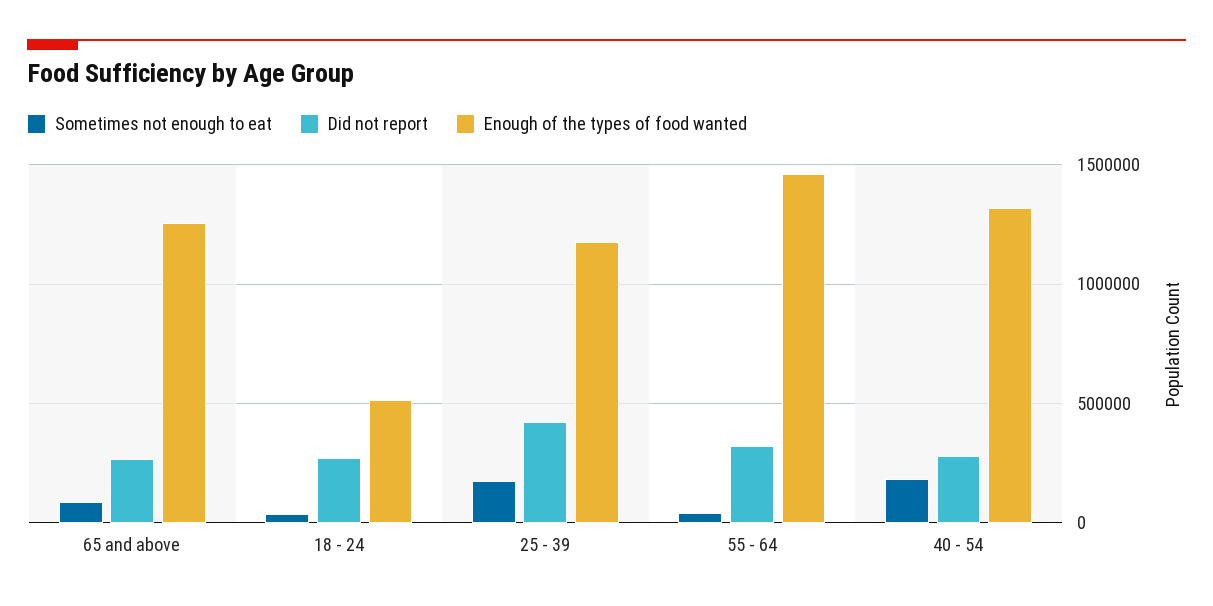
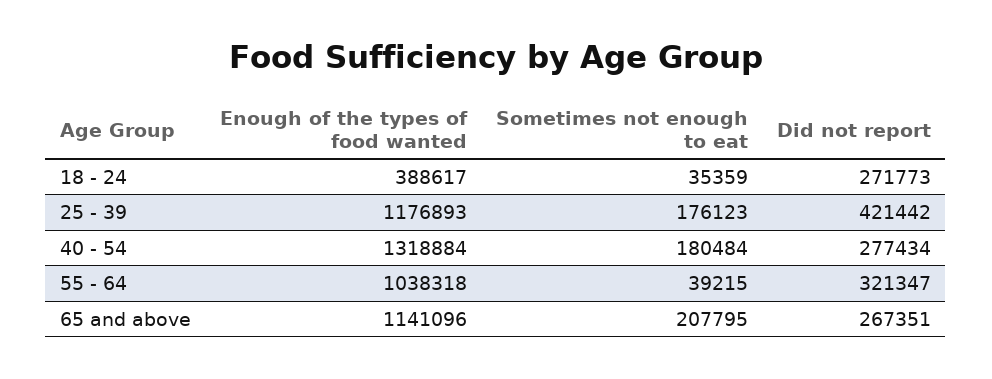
Sometimes not enough to eat, 65 and above: 100000 -> 207795
Enough of the types of food wanted, 65 and above: 1250000 -> 1141096
Enough of the types of food wanted, 18 - 24: 500000 -> 388617
Enough of the types of food wanted, 55 - 64: 1450000 -> 1038318

